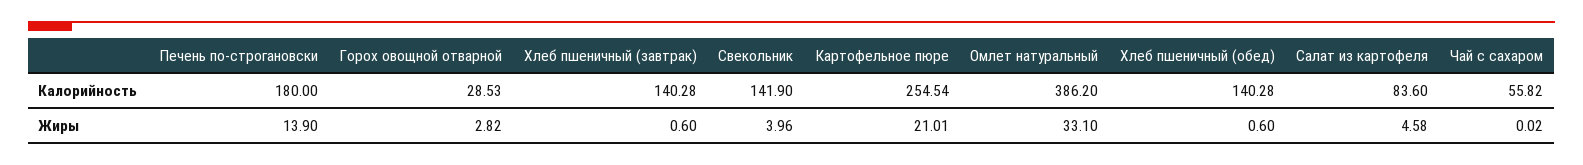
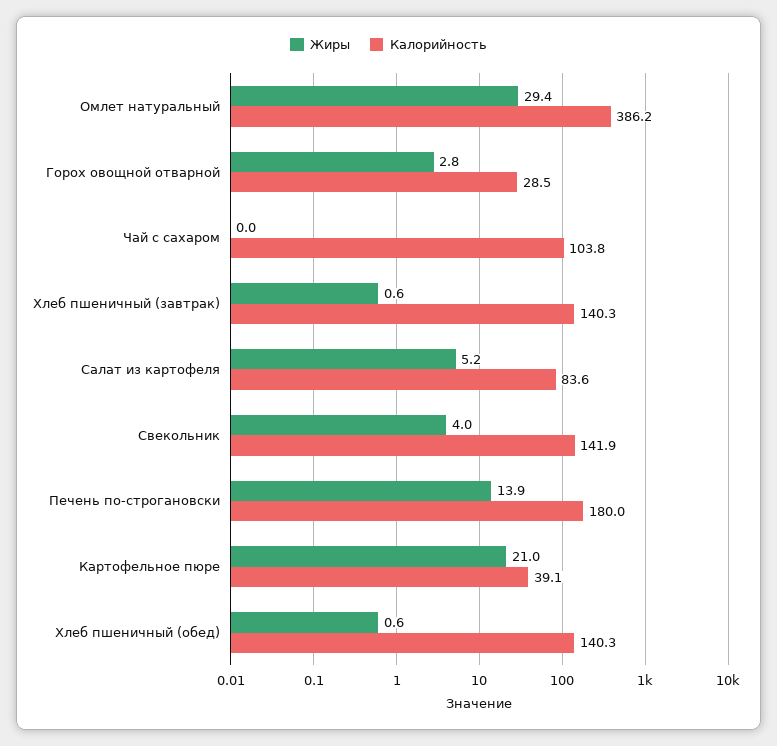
Калорийность, Картофельное пюре: 254.54 -> 39.1
Калорийность, Чай с сахаром: 55.82 -> 103.8
Жиры, Омлет натуральный: 33.1 -> 29.4
Жиры, Салат из картофеля: 4.58 -> 5.2

